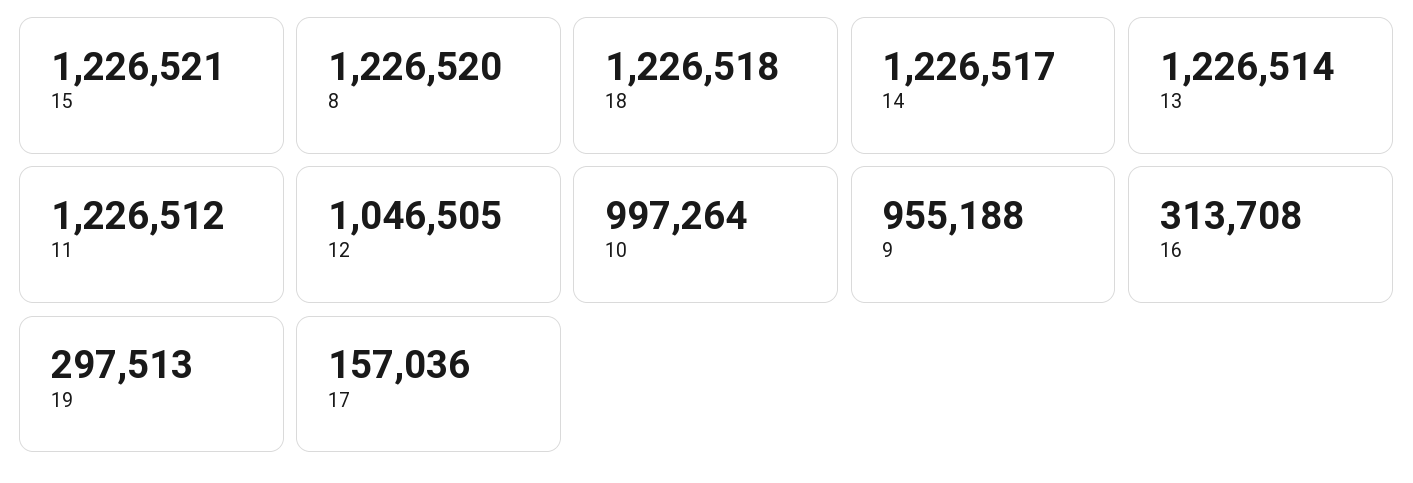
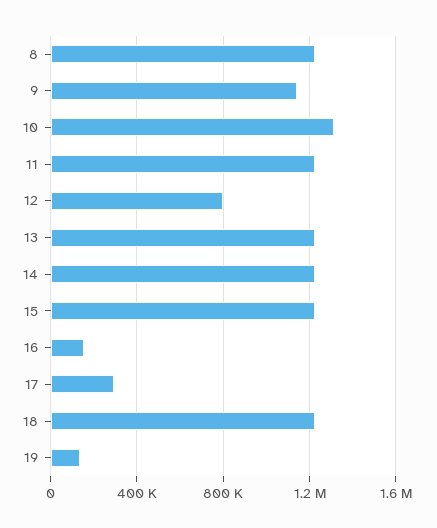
12: 1046505 -> 800000
10: 997264 -> 1300000
9: 955188 -> 1150000
16: 313708 -> 150000
19: 297513 -> 150000
17: 157036 -> 300000

